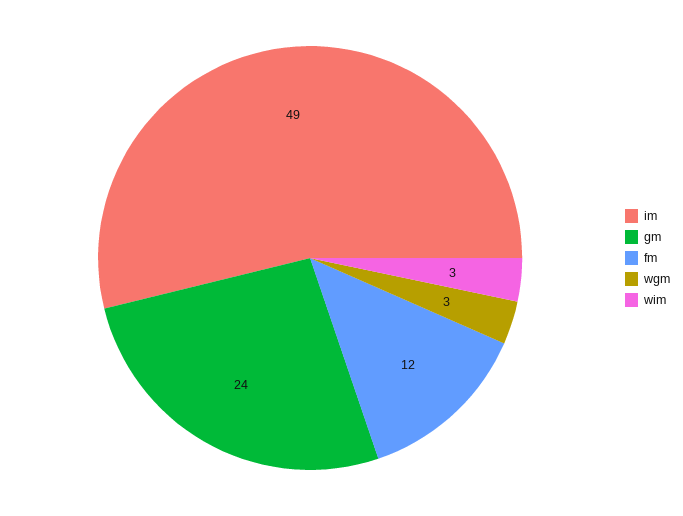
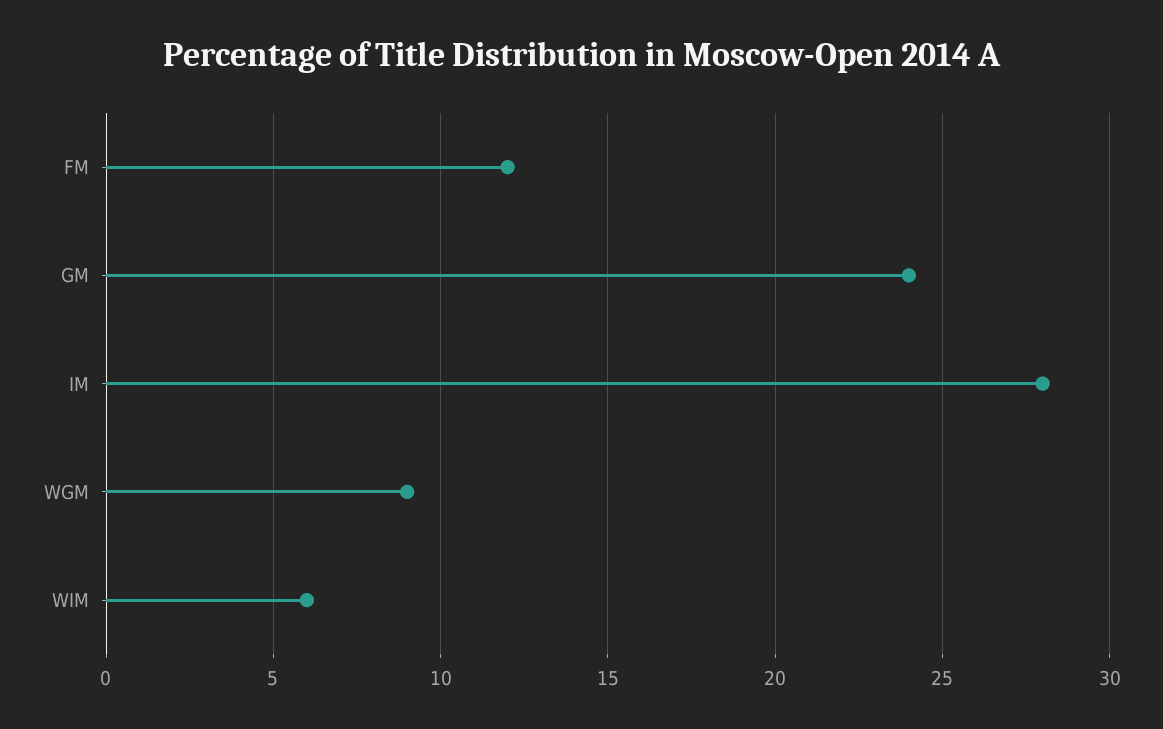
im: 49 -> 28
wgm: 3 -> 9
wim: 3 -> 6

